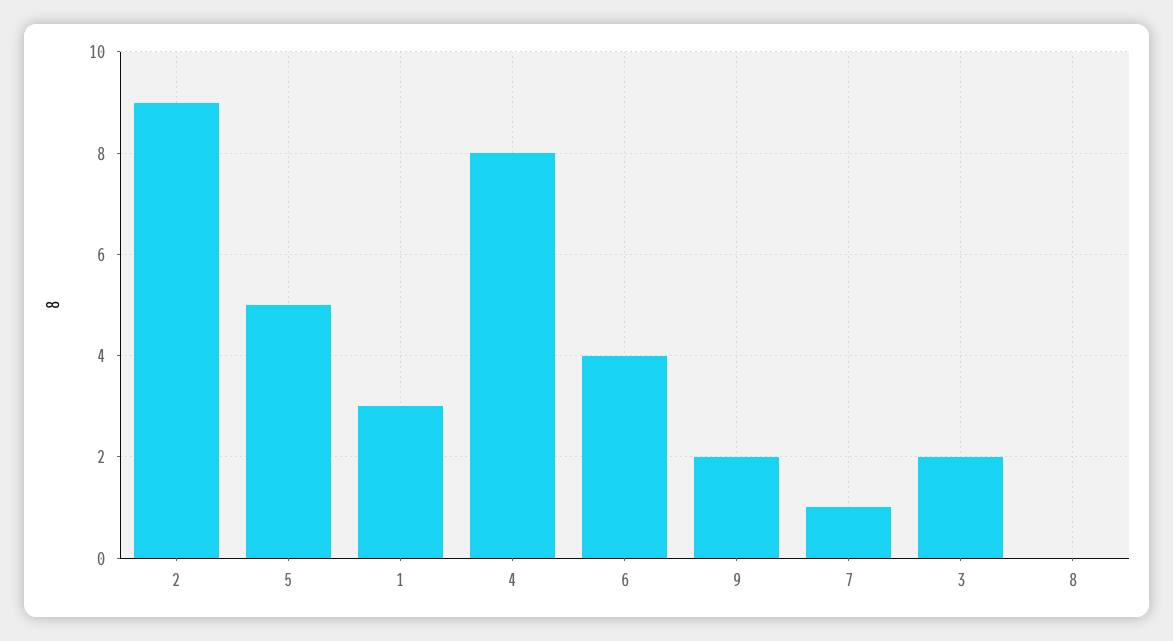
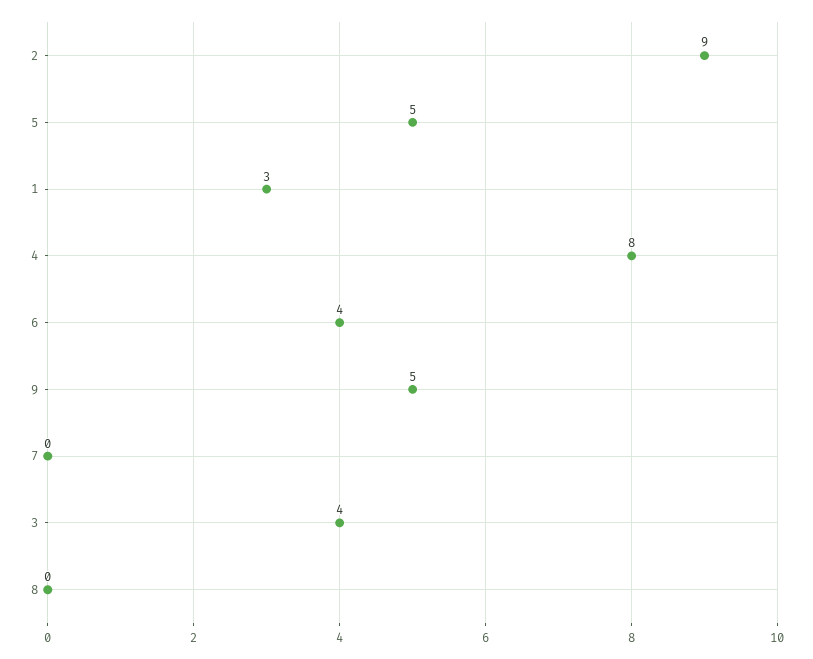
9: 2 -> 5
7: 1 -> 0
3: 2 -> 4

